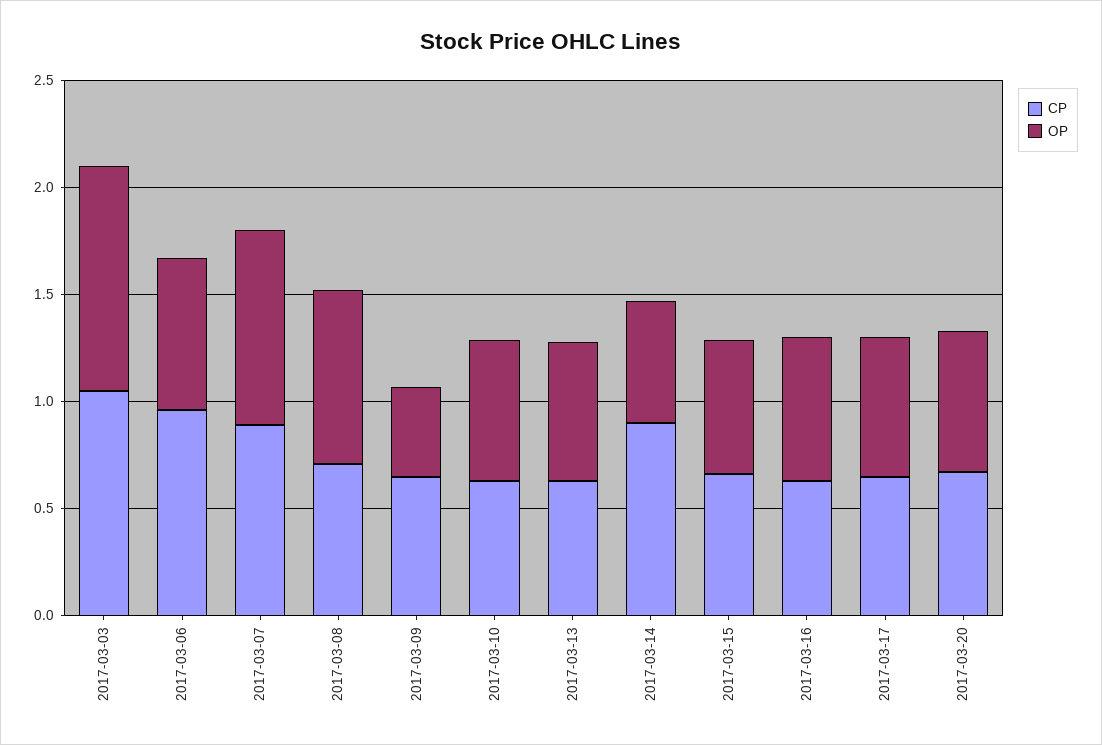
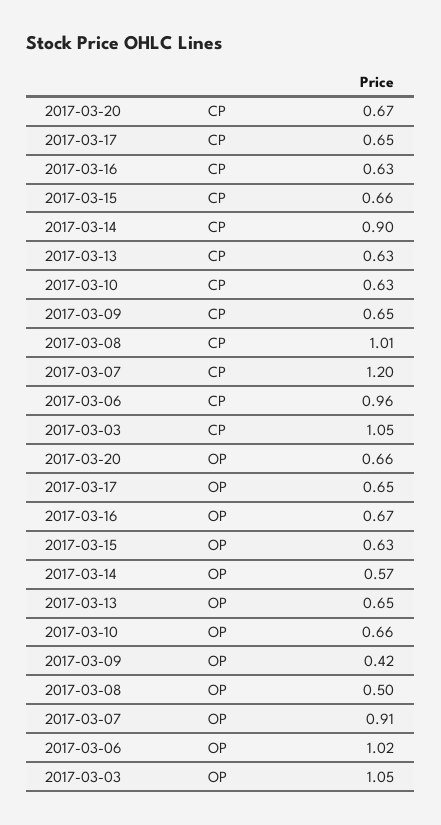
OP, 2017-03-06: 0.7 -> 1.02
CP, 2017-03-07: 0.9 -> 1.2
CP, 2017-03-08: 0.7 -> 1.01
OP, 2017-03-08: 0.8 -> 0.5

